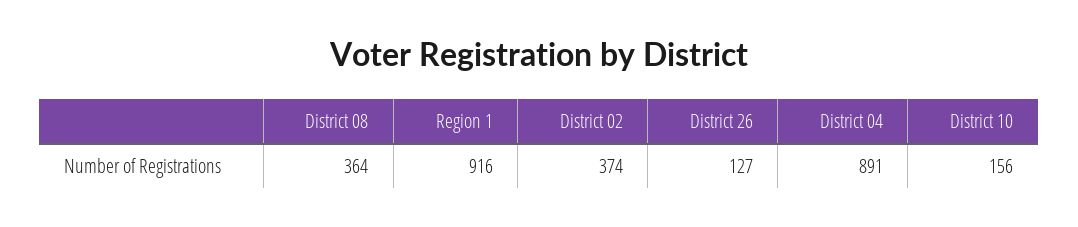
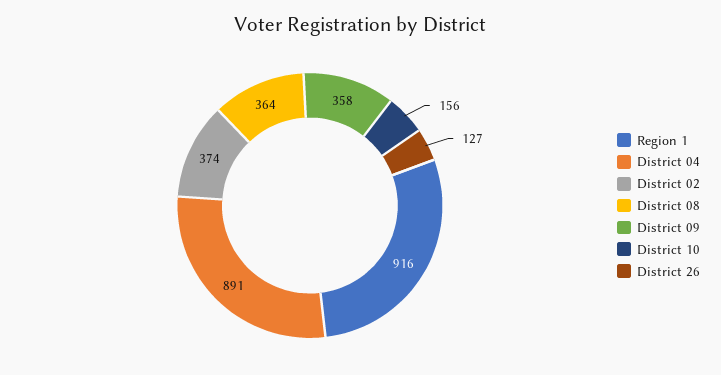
District 09: none -> 358

